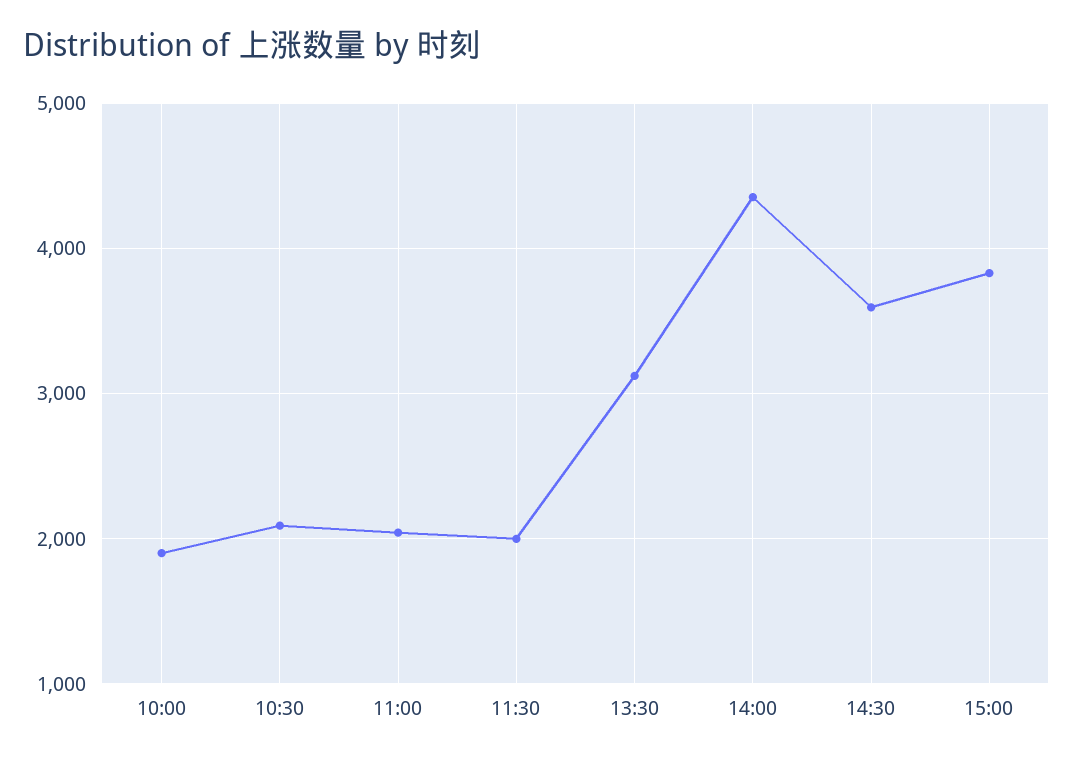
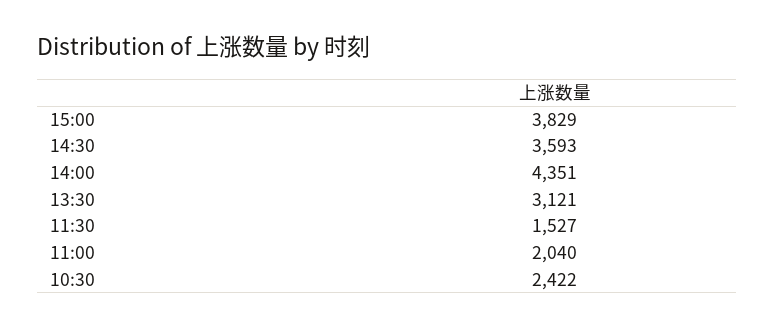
10:00: 1900 -> none
10:30: 2100 -> 2422
11:30: 2000 -> 1527

